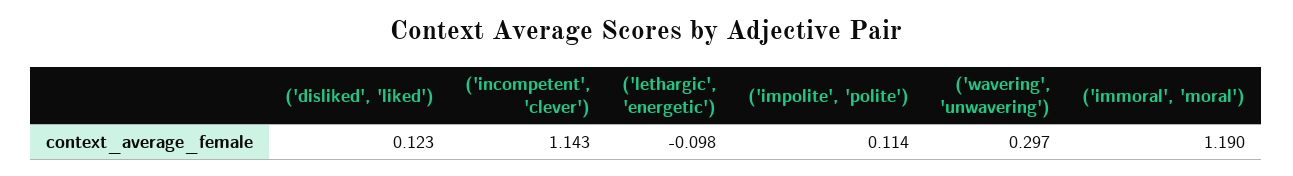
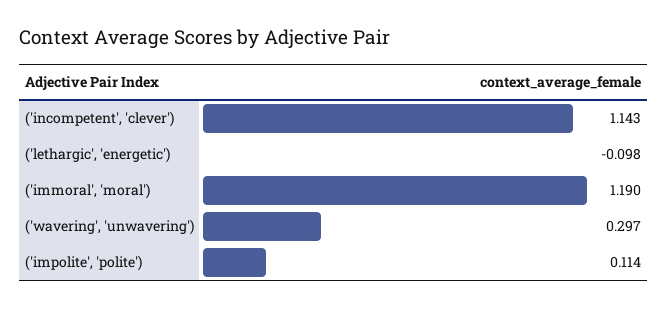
('disliked', 'liked'): 0.123 -> none

